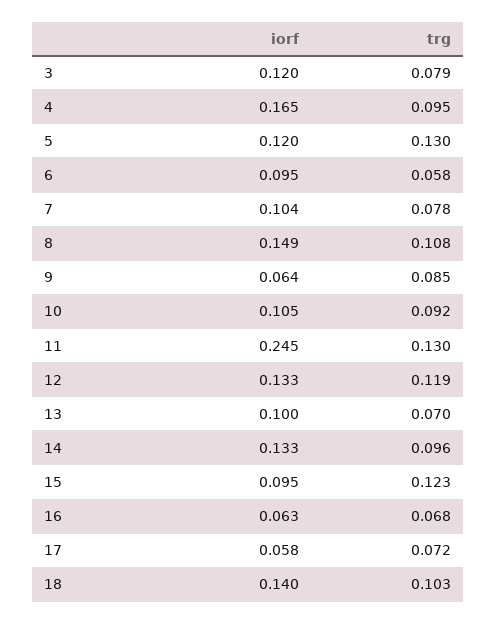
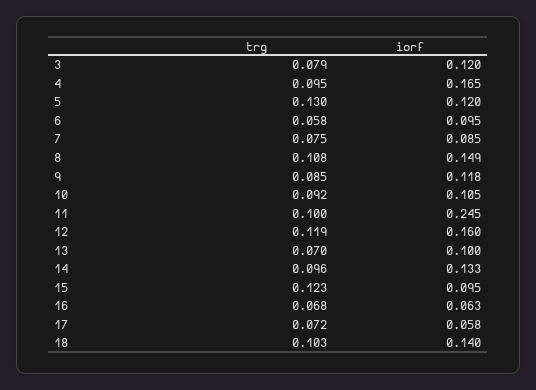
iorf, 7: 0.104 -> 0.085
trg, 7: 0.078 -> 0.075
iorf, 9: 0.064 -> 0.118
trg, 11: 0.13 -> 0.1
iorf, 12: 0.133 -> 0.16

